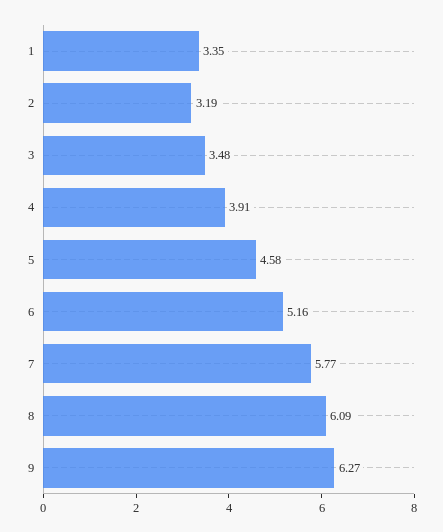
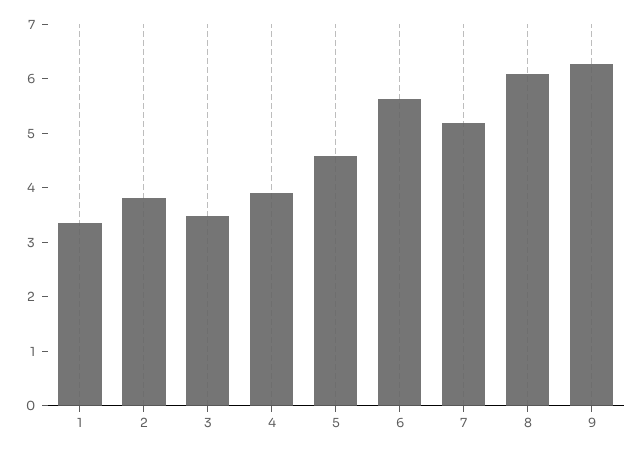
2: 3.19 -> 3.8
6: 5.16 -> 5.6
7: 5.77 -> 5.2

